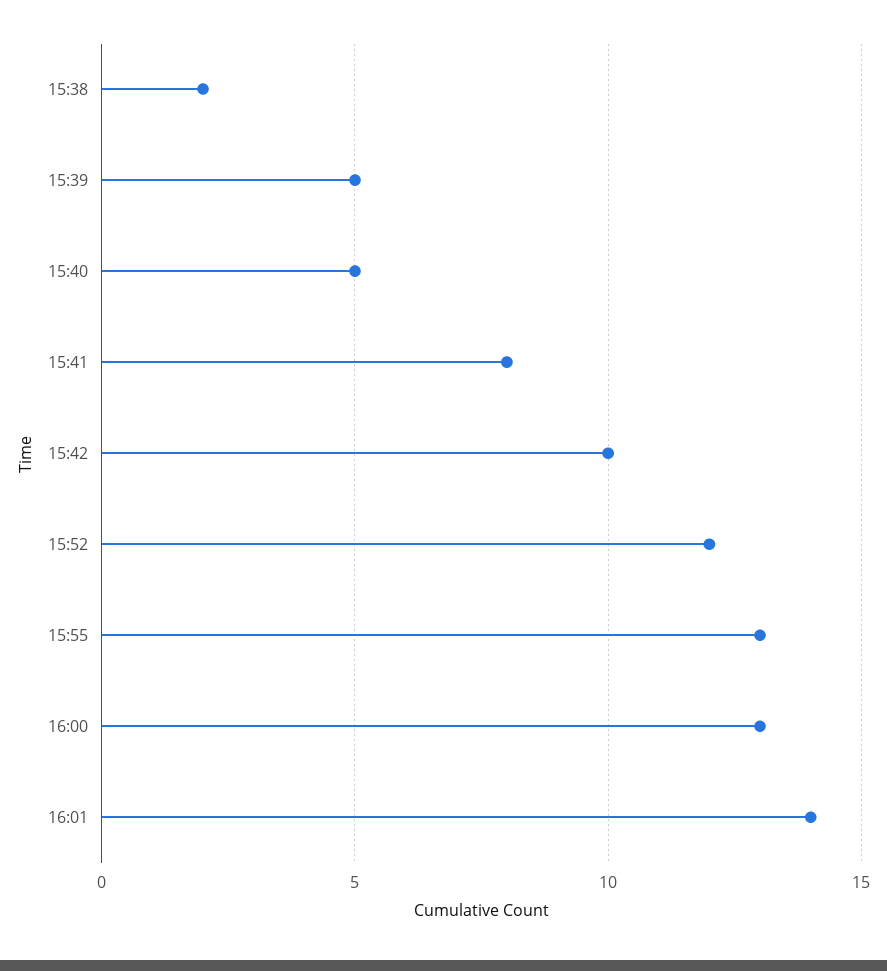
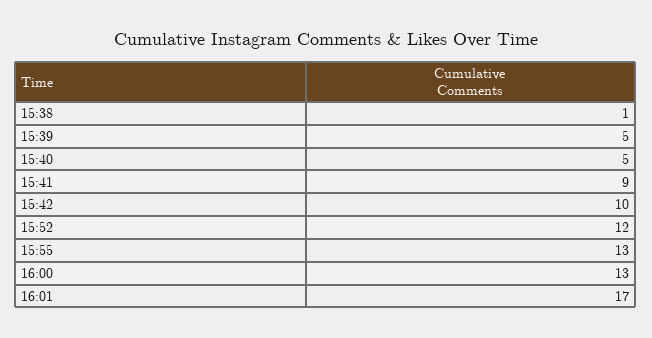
15:38: 2 -> 1
15:41: 8 -> 9
16:01: 14 -> 17

